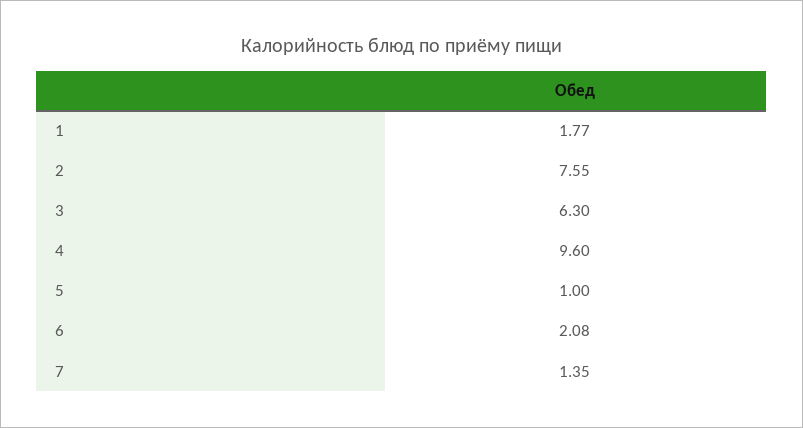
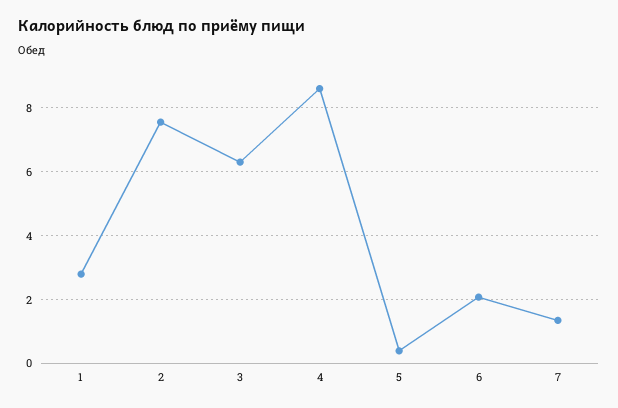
1: 1.77 -> 2.8
4: 9.6 -> 8.6
5: 1 -> 0.4

